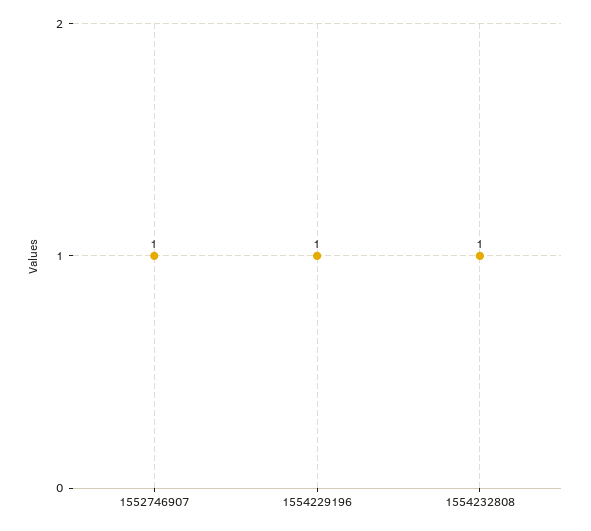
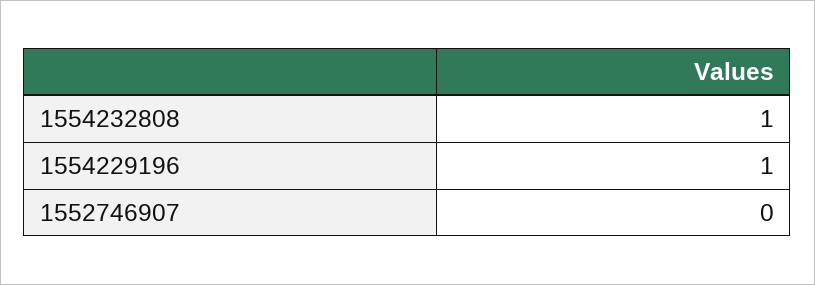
1552746907: 1 -> 0

